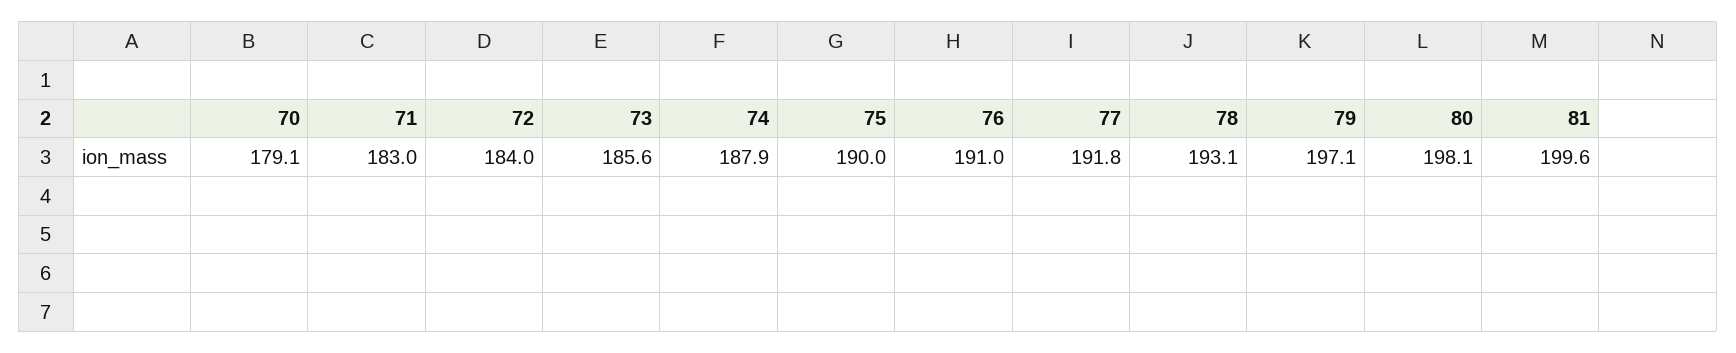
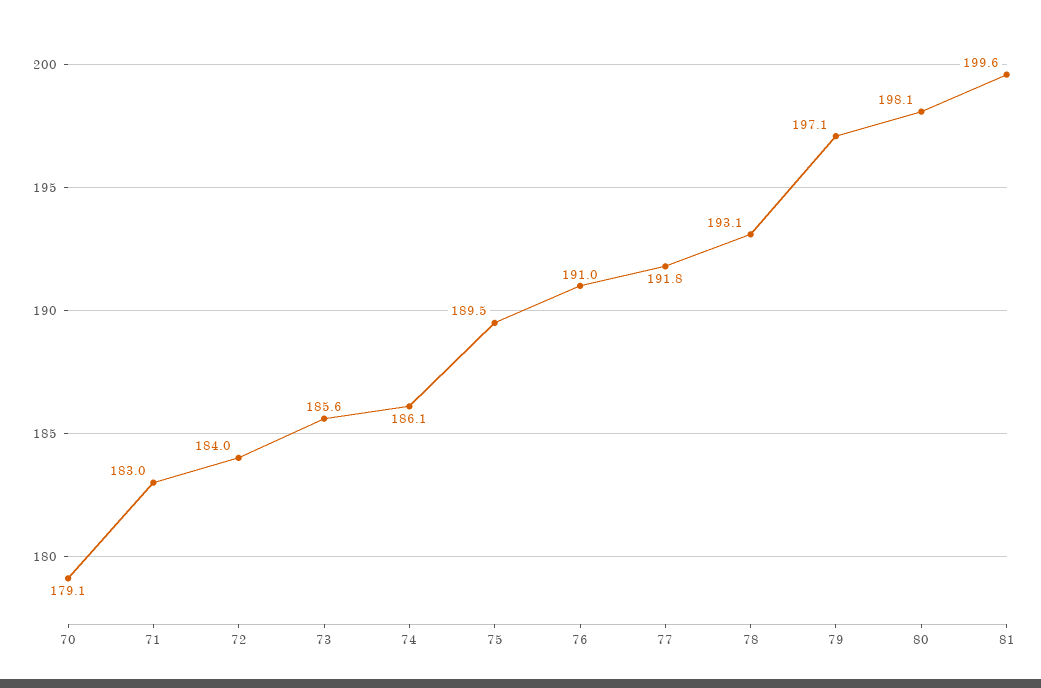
74: 187.9 -> 186.1
75: 190 -> 189.5

